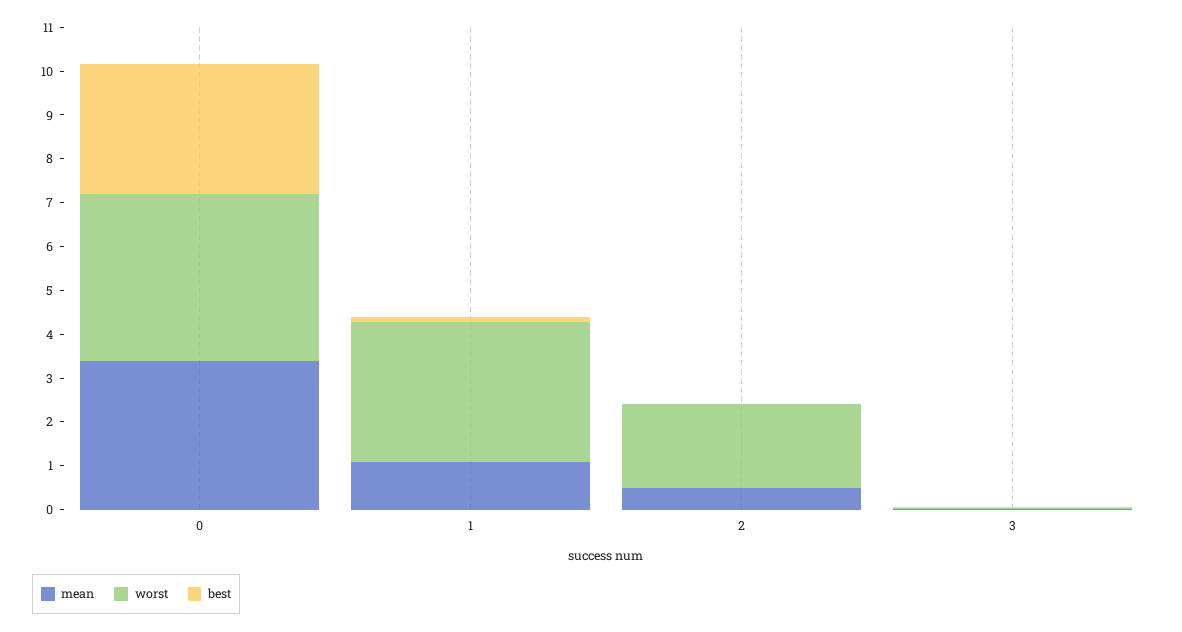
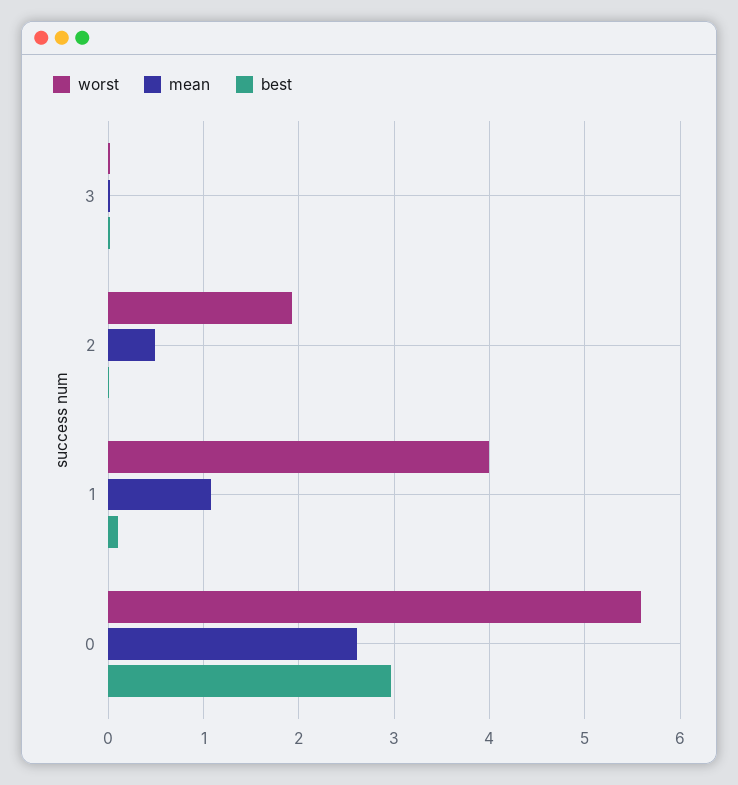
mean, 0: 3.4 -> 2.6
worst, 0: 3.8 -> 5.6
worst, 1: 3.2 -> 4

